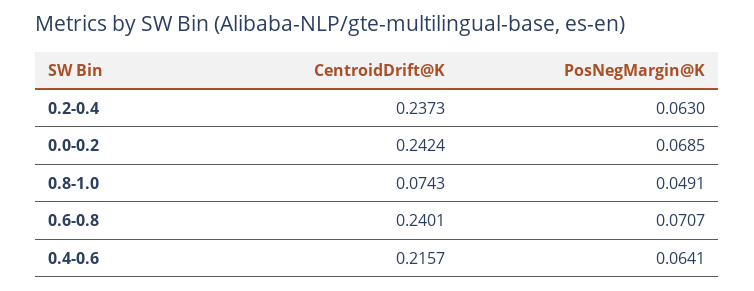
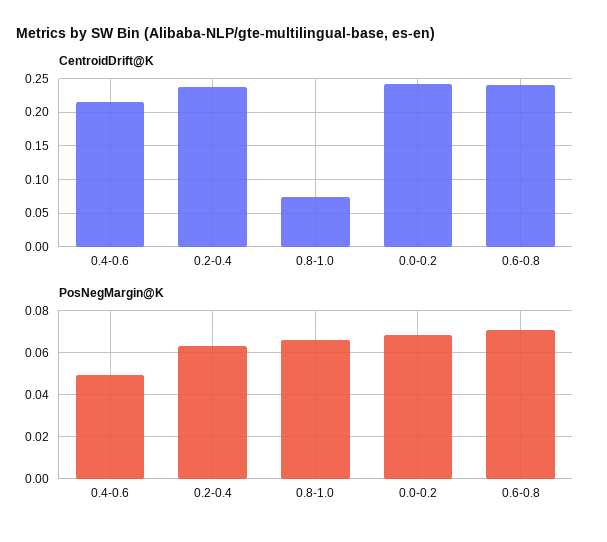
PosNegMargin@K, 0.8-1.0: 0.0491 -> 0.065
PosNegMargin@K, 0.4-0.6: 0.0641 -> 0.05

